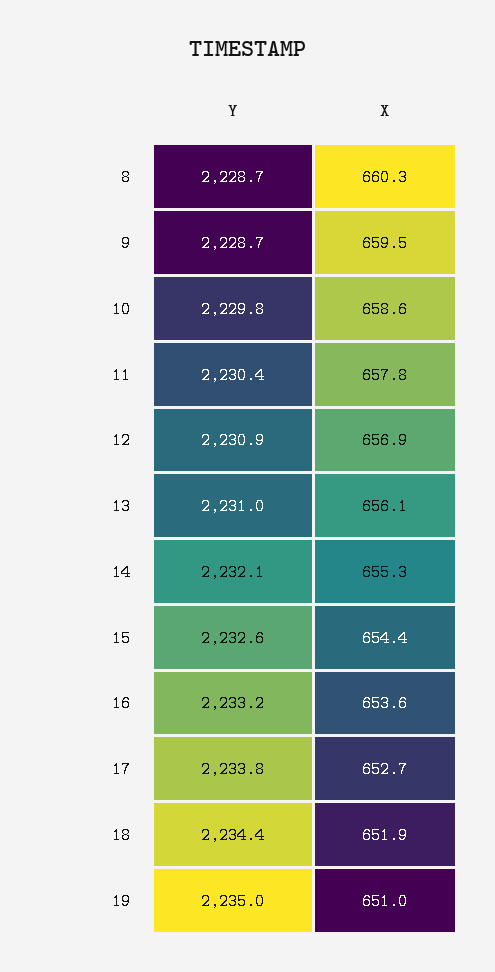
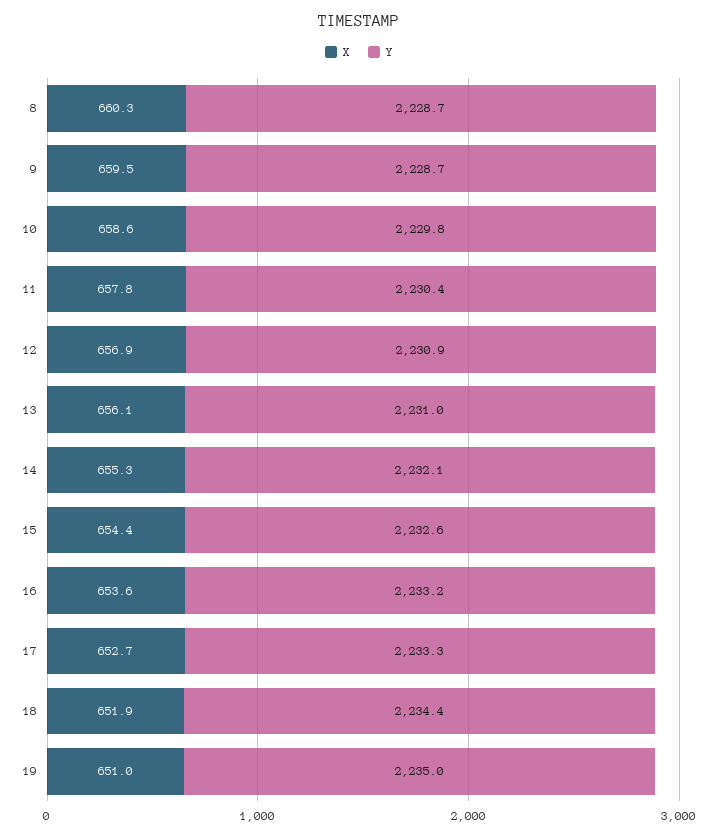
Y, 17: 2233.8 -> 2233.3

